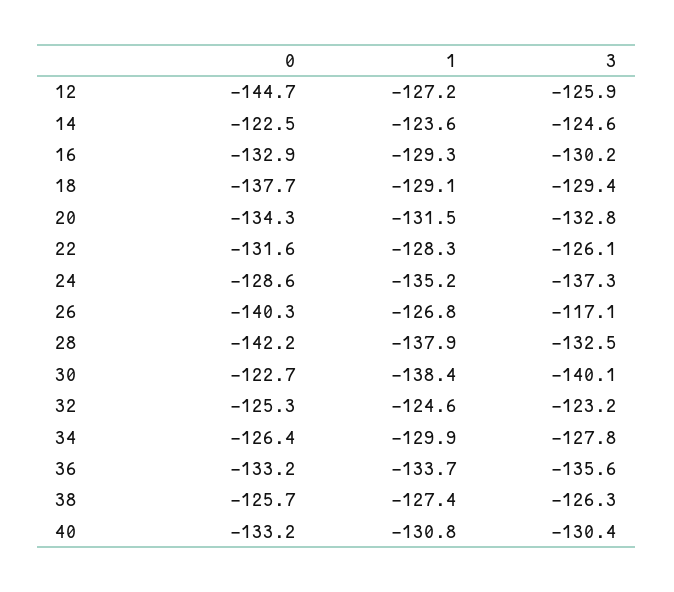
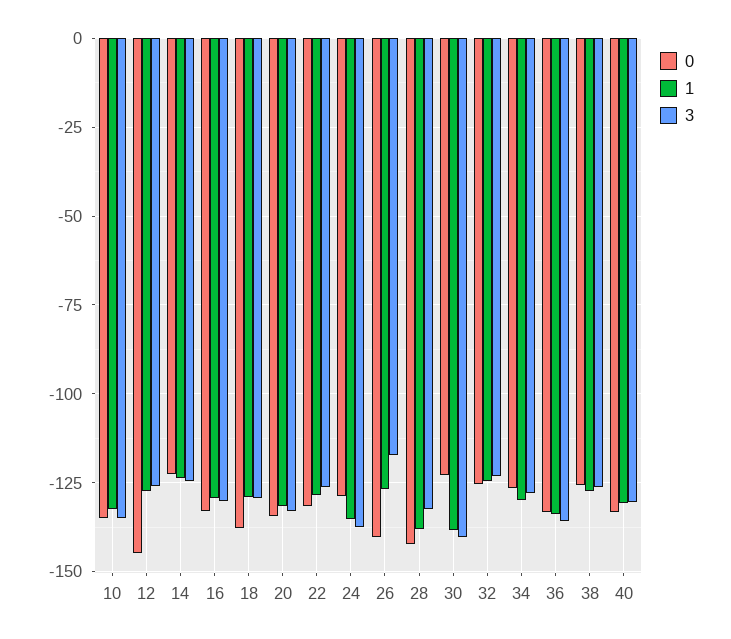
0, 10: none -> -135
1, 10: none -> -132.5
3, 10: none -> -135

